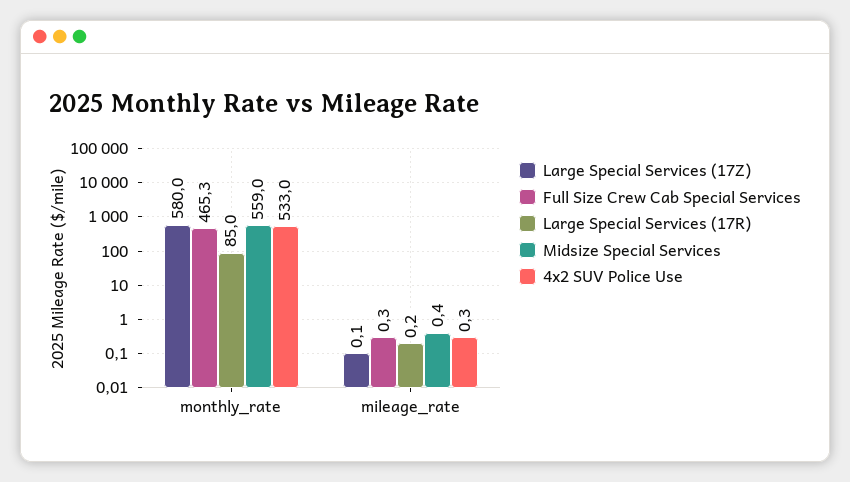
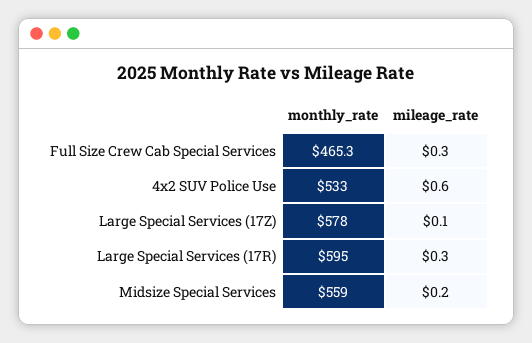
Large Special Services (17Z), monthly_rate: 580 -> 578
Large Special Services (17R), monthly_rate: 85 -> 595
Large Special Services (17R), mileage_rate: 0.2 -> 0.3
Midsize Special Services, mileage_rate: 0.4 -> 0.2
4x2 SUV Police Use, mileage_rate: 0.3 -> 0.6

